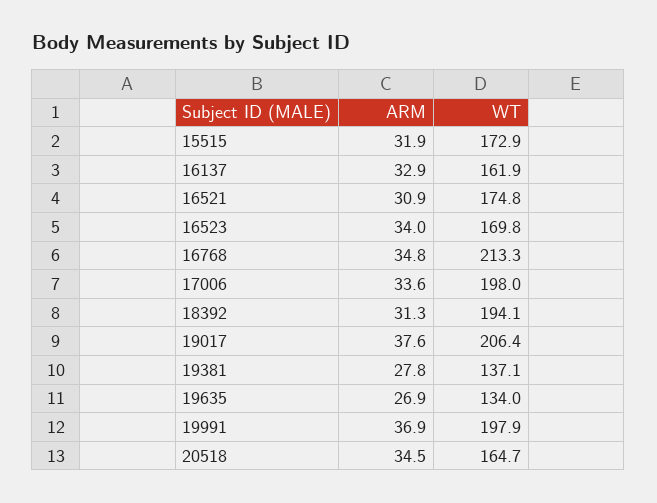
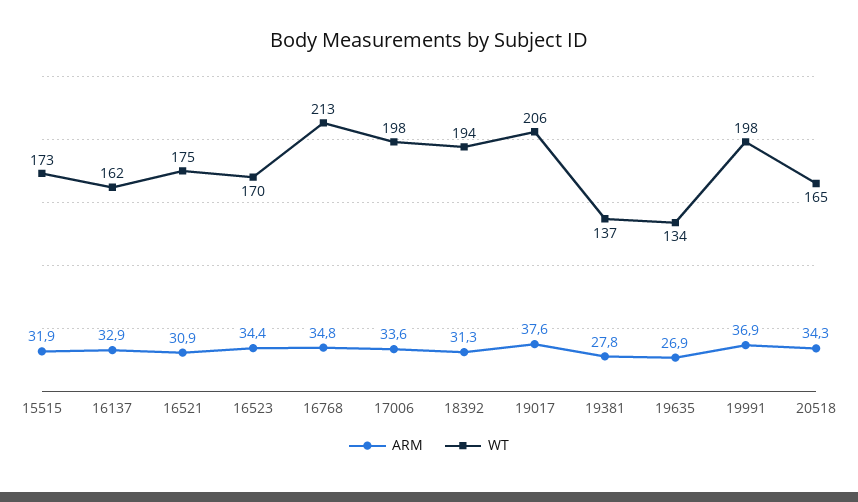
ARM, 16523: 34 -> 34.4
ARM, 20518: 34.5 -> 34.3

